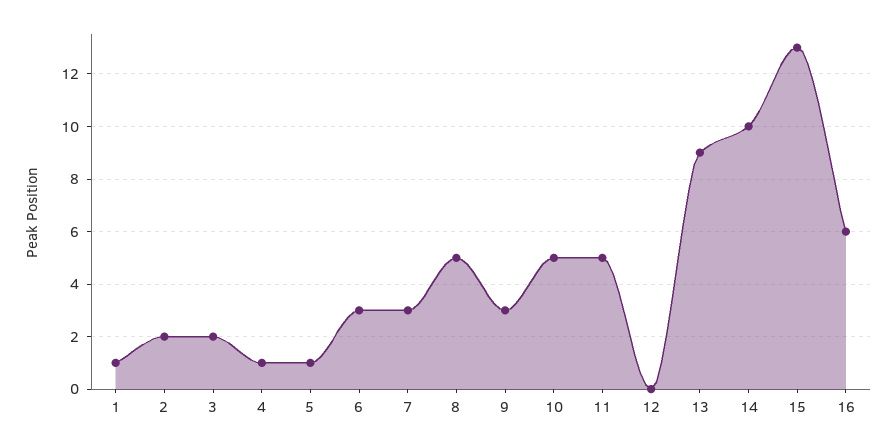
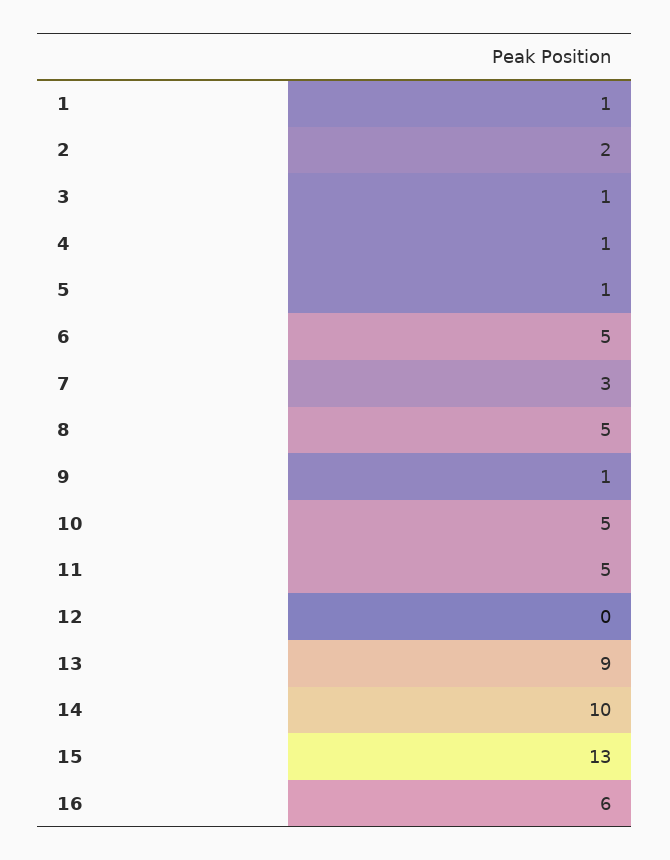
3: 2 -> 1
6: 3 -> 5
9: 3 -> 1

